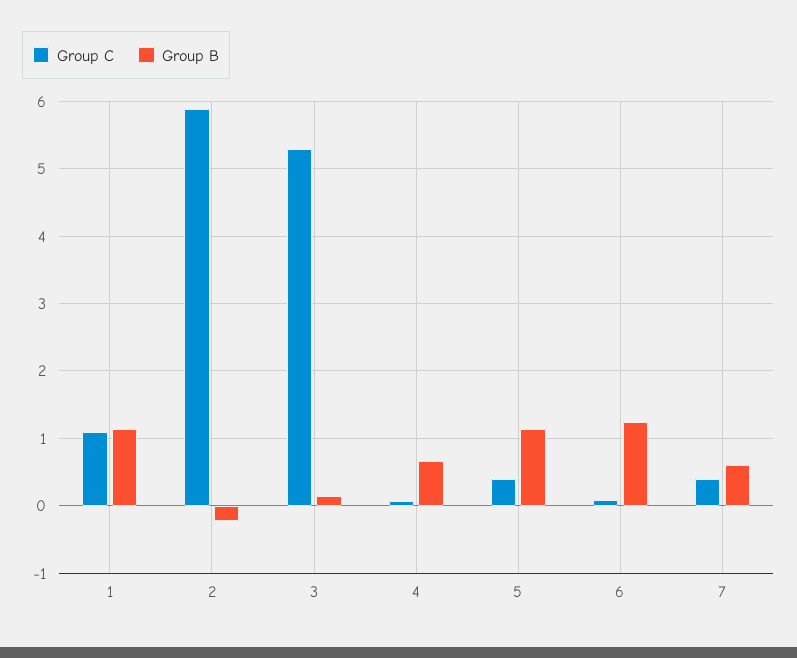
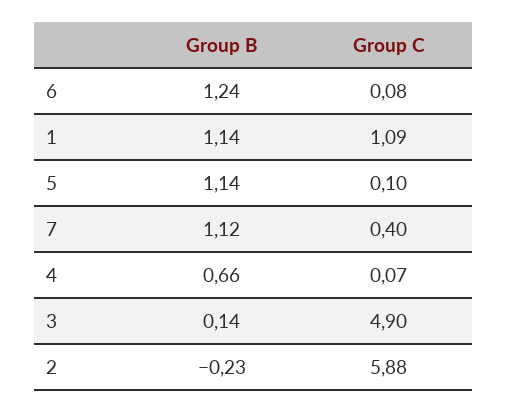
Group C, 3: 5.3 -> 4.9
Group C, 5: 0.4 -> 0.1
Group B, 7: 0.6 -> 1.12

